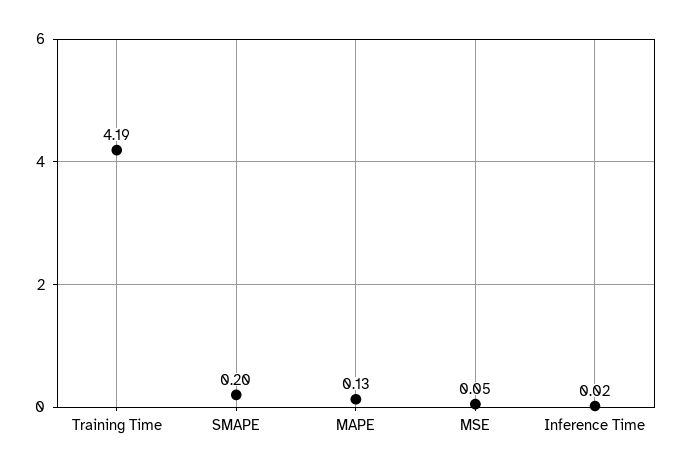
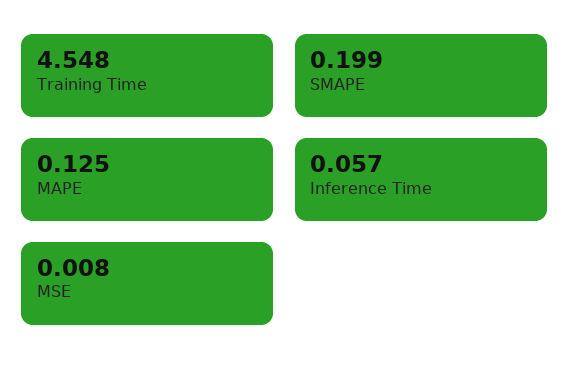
Training Time: 4.19 -> 4.548
MSE: 0.05 -> 0.008
Inference Time: 0.02 -> 0.057

